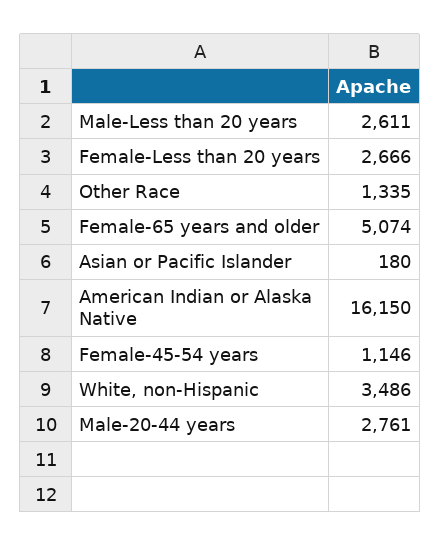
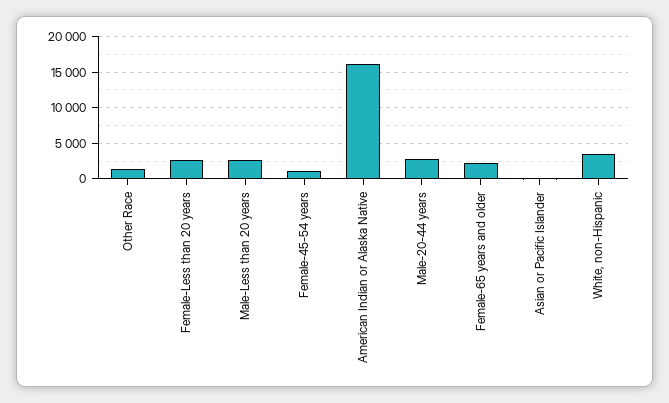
Female-65 years and older: 5074 -> 2000

